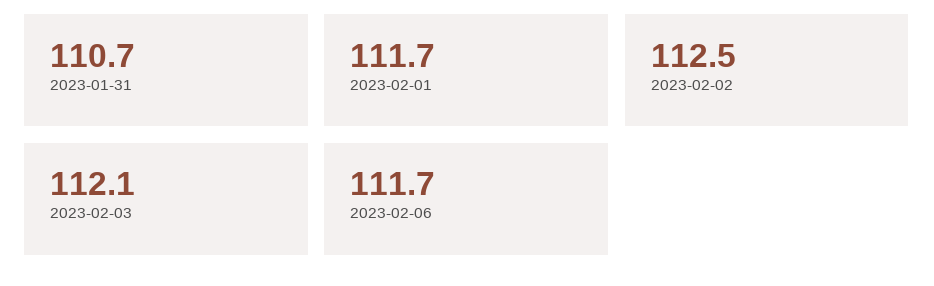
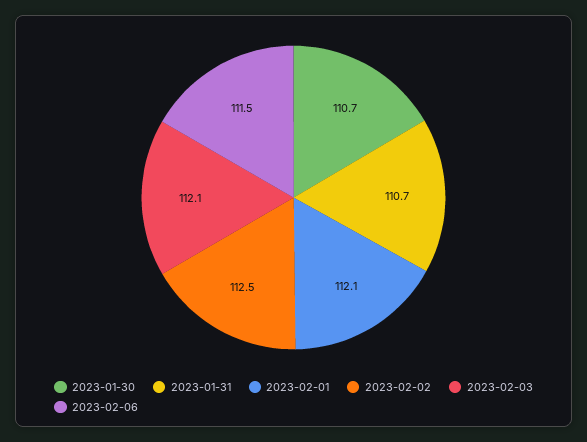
2023-02-01: 111.7 -> 112.1
2023-02-06: 111.7 -> 111.5
2023-01-30: none -> 110.7

